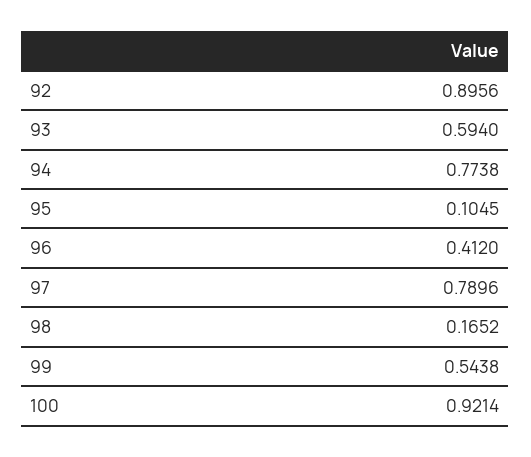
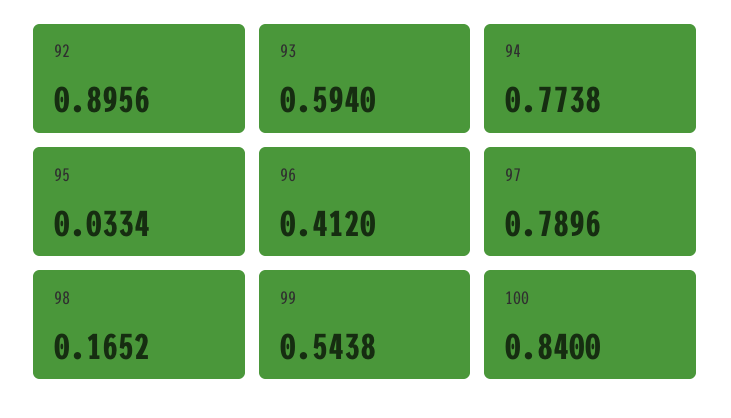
95: 0.1045 -> 0.0334
100: 0.9214 -> 0.84

